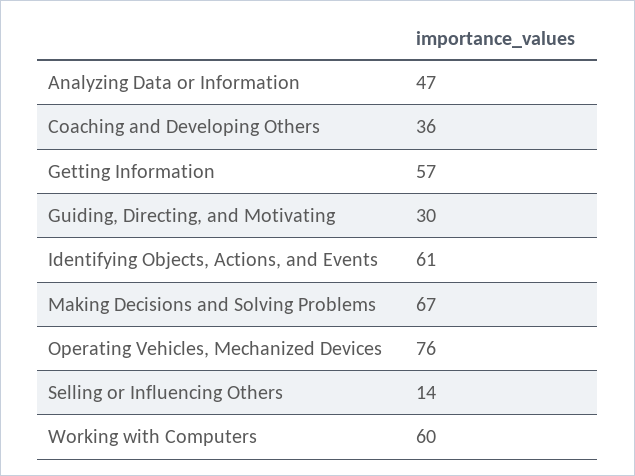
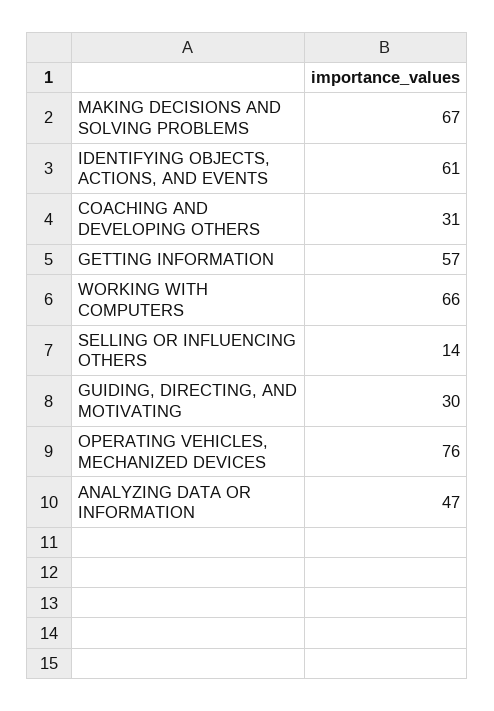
Coaching and Developing Others: 36 -> 31
Working with Computers: 60 -> 66

